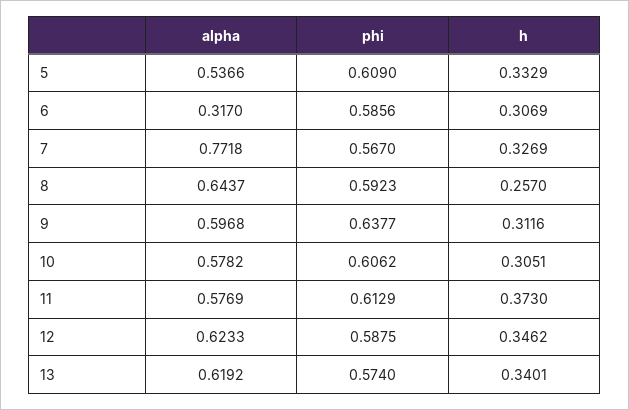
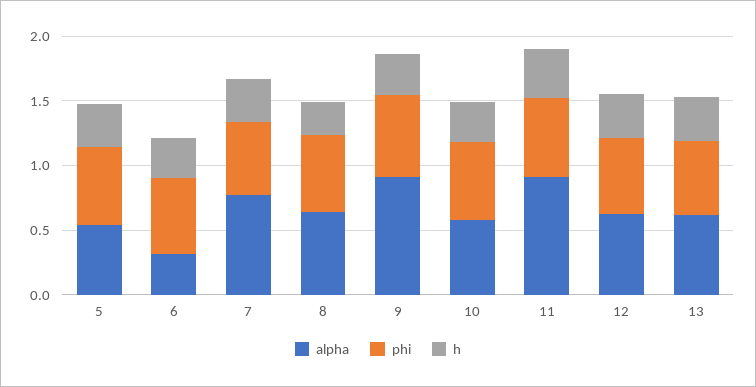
alpha, 9: 0.5968 -> 0.9
alpha, 11: 0.5769 -> 0.9

